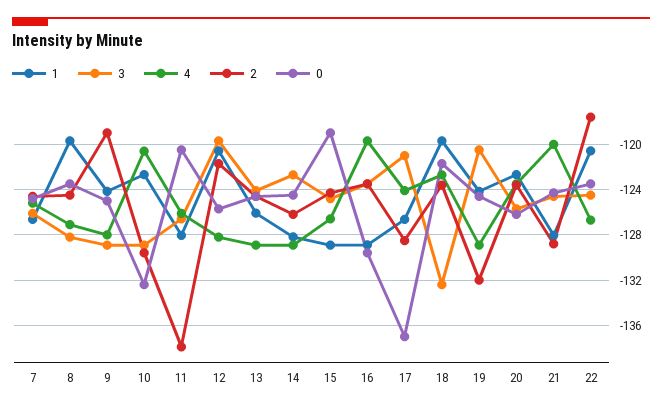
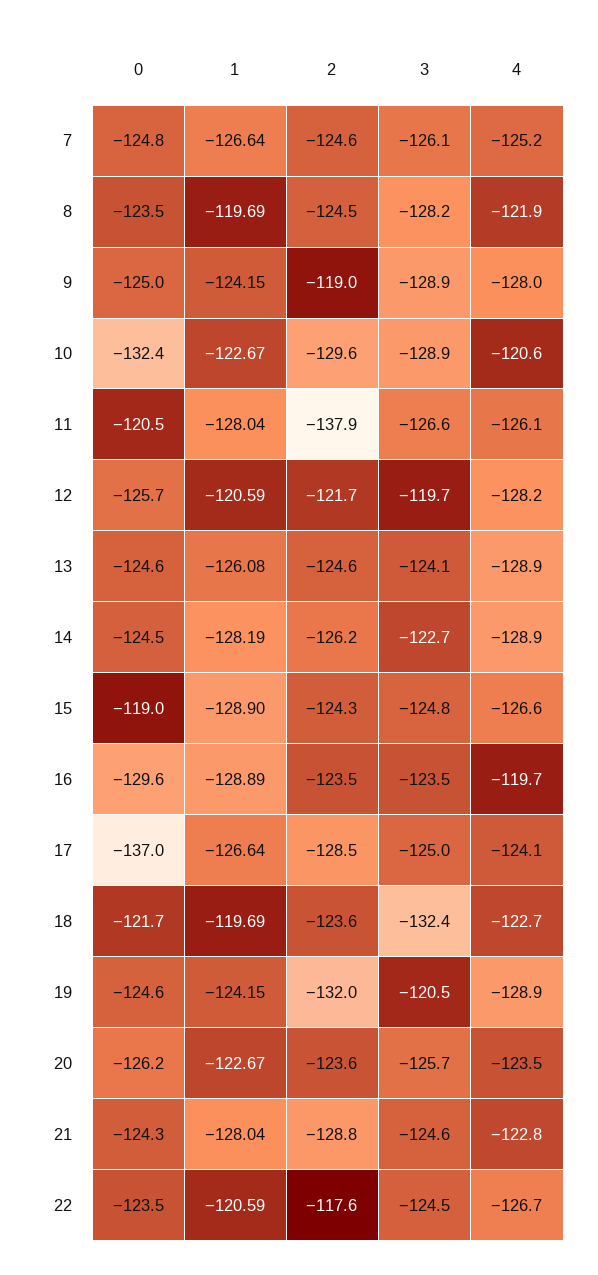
4, 8: -127 -> -121.9
3, 17: -121 -> -125
4, 21: -120 -> -122.8

